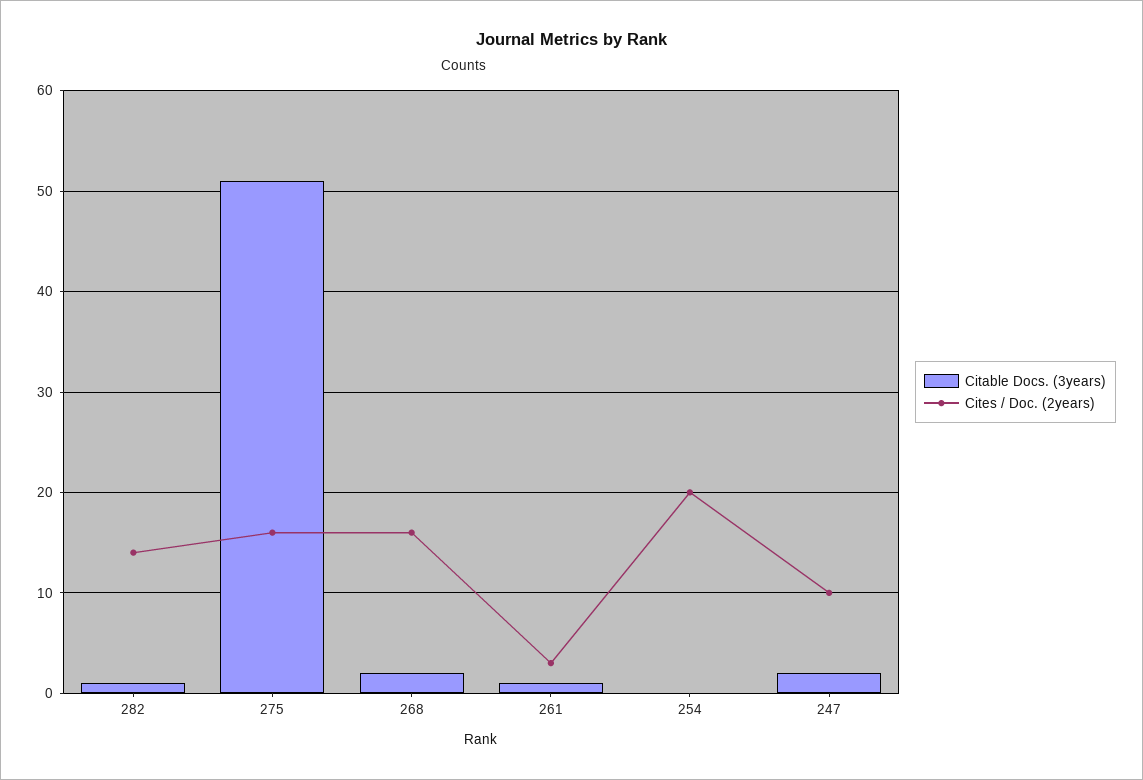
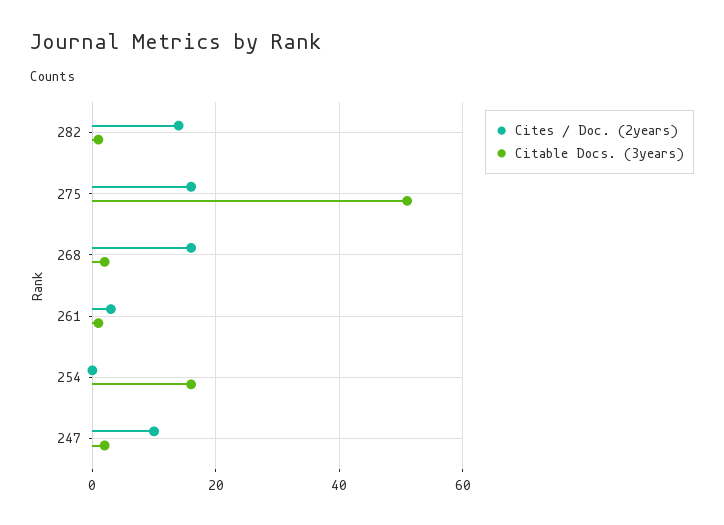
Citable Docs. (3years), 254: 0 -> 15
Cites / Doc. (2years), 254: 20 -> 0

